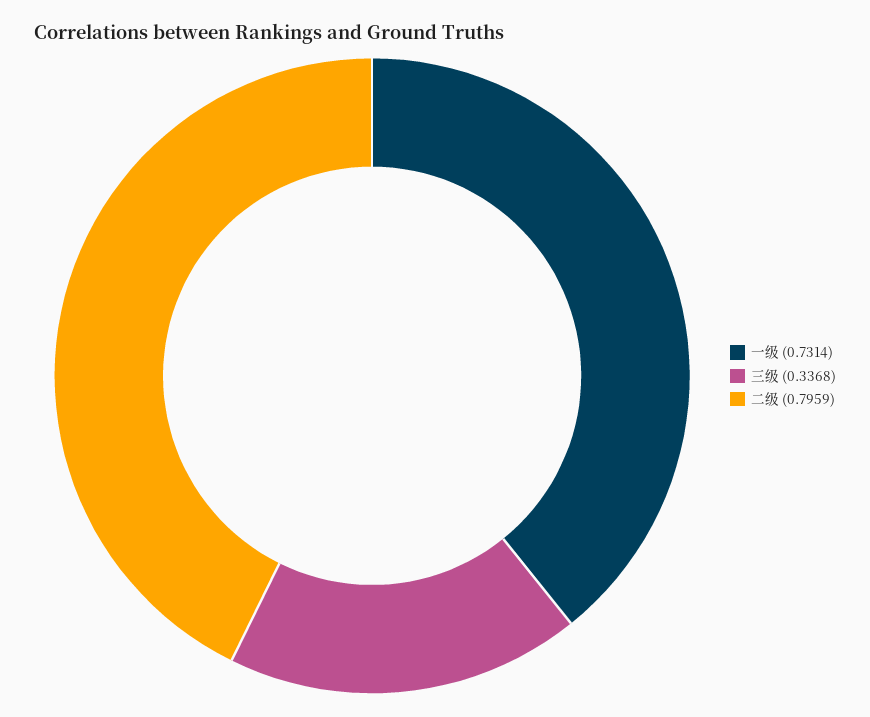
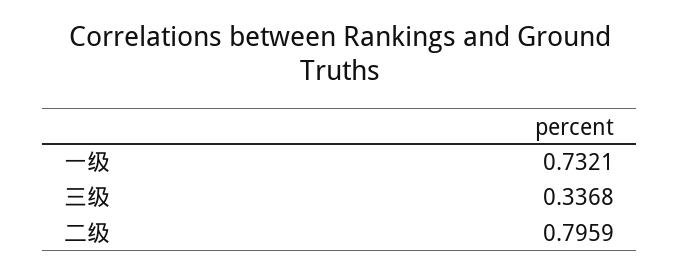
一级: 0.7314 -> 0.7321

